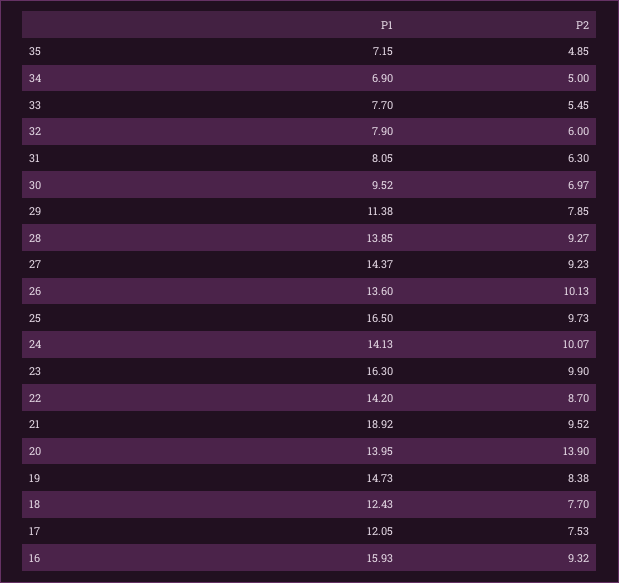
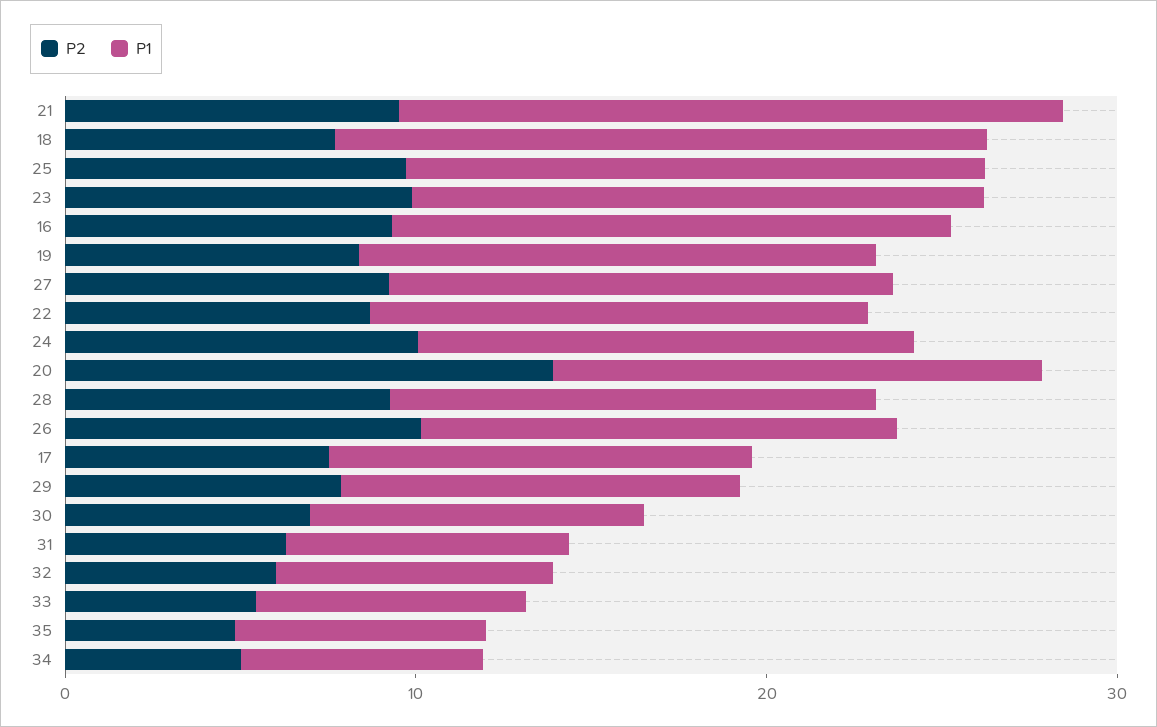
P1, 18: 12.43 -> 18

